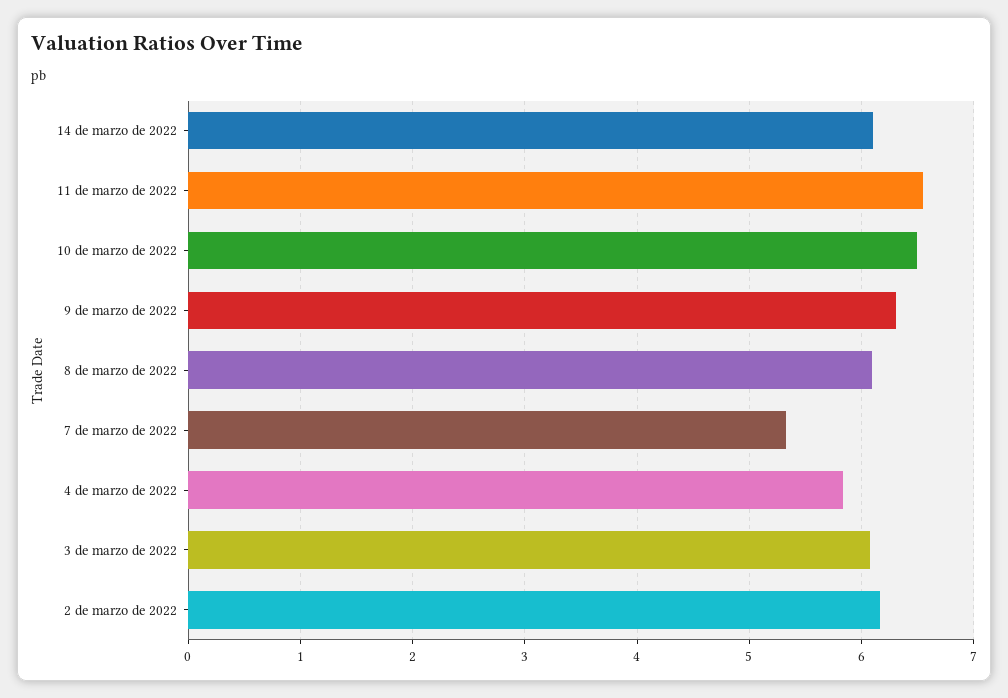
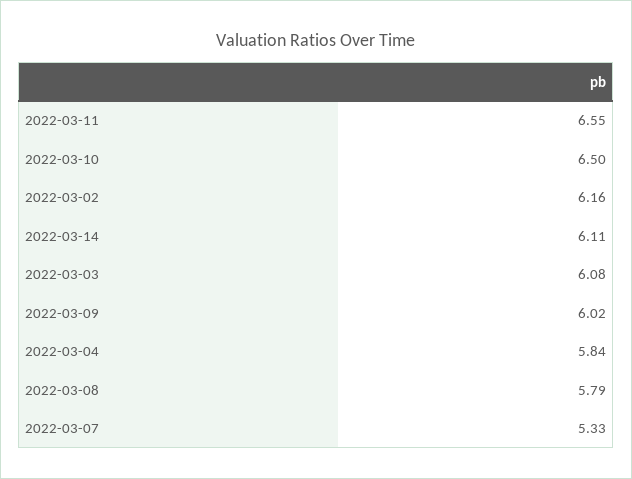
9 de marzo de 2022: 6.3 -> 6.02
8 de marzo de 2022: 6.1 -> 5.79

